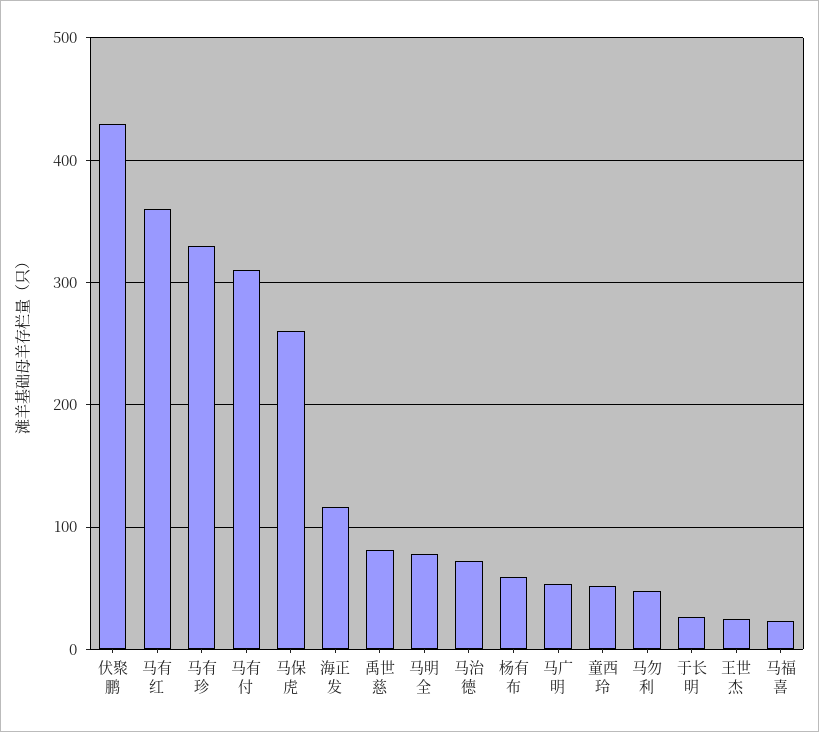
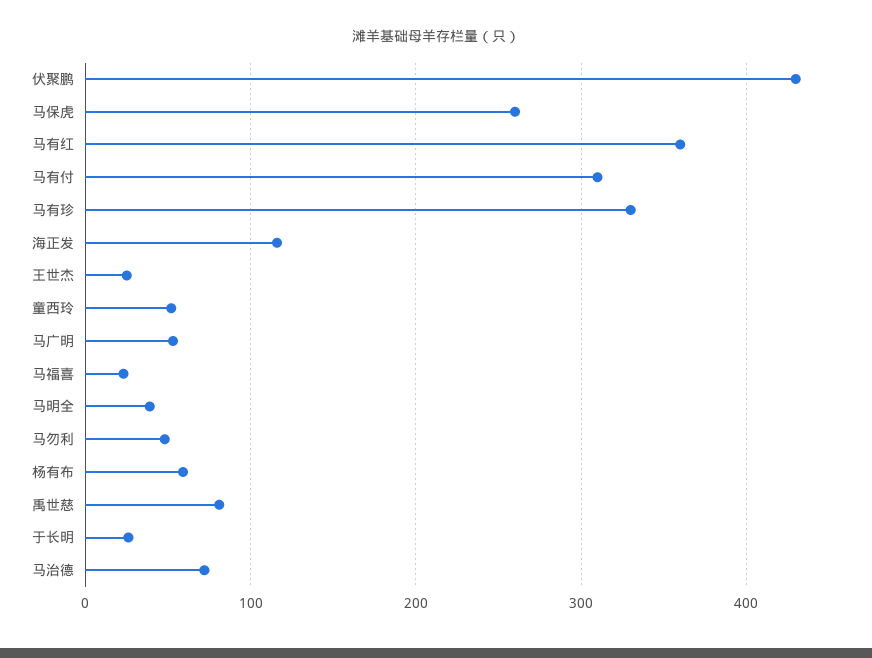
马明全: 80 -> 40

